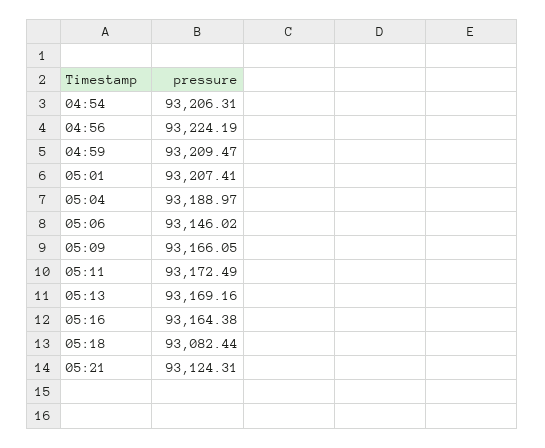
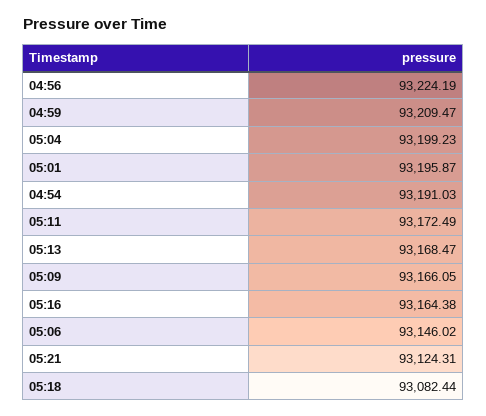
04:54: 93206.31 -> 93191.03
05:01: 93207.41 -> 93195.87
05:04: 93188.97 -> 93199.23
05:13: 93169.16 -> 93168.47

